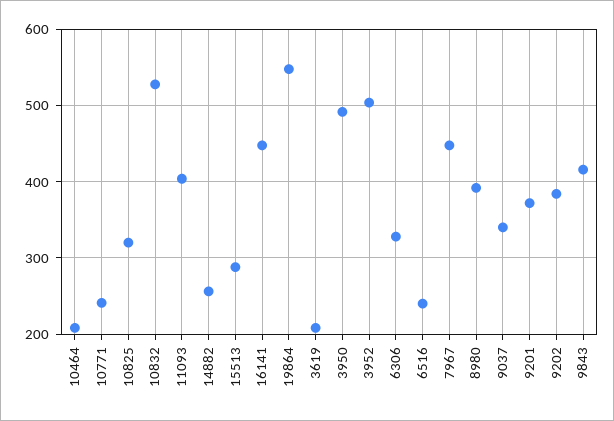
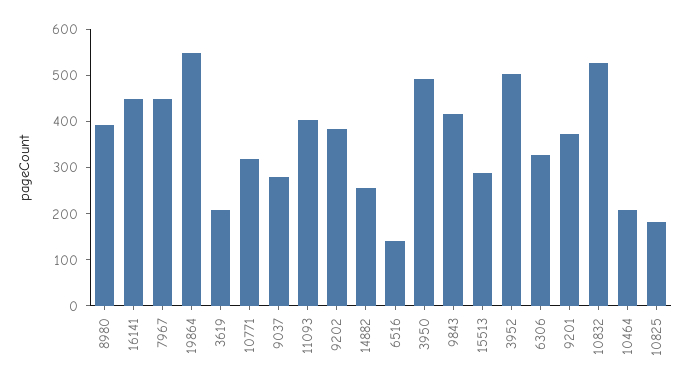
10771: 240 -> 320
10825: 320 -> 180
6516: 240 -> 140
9037: 340 -> 280

